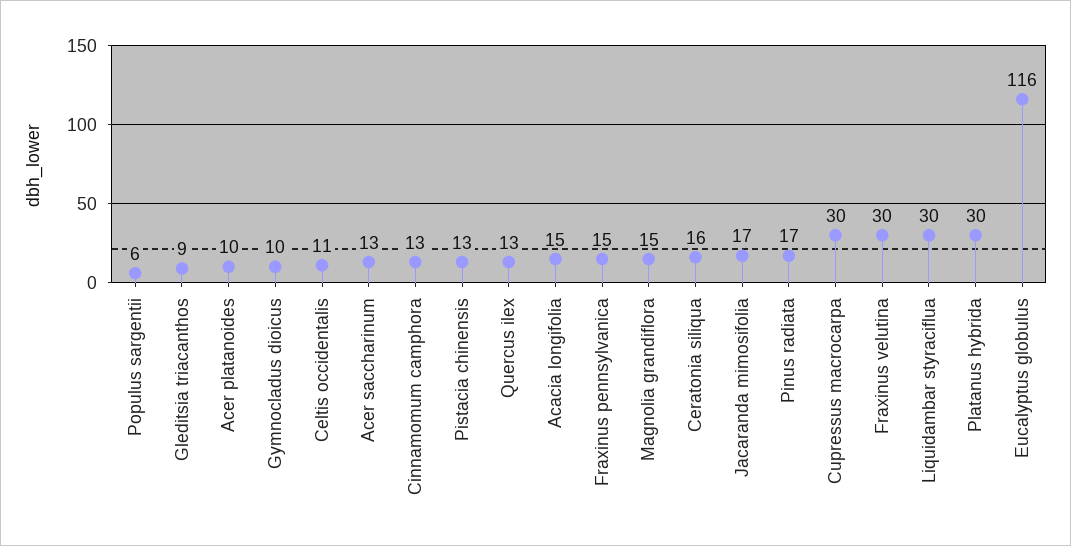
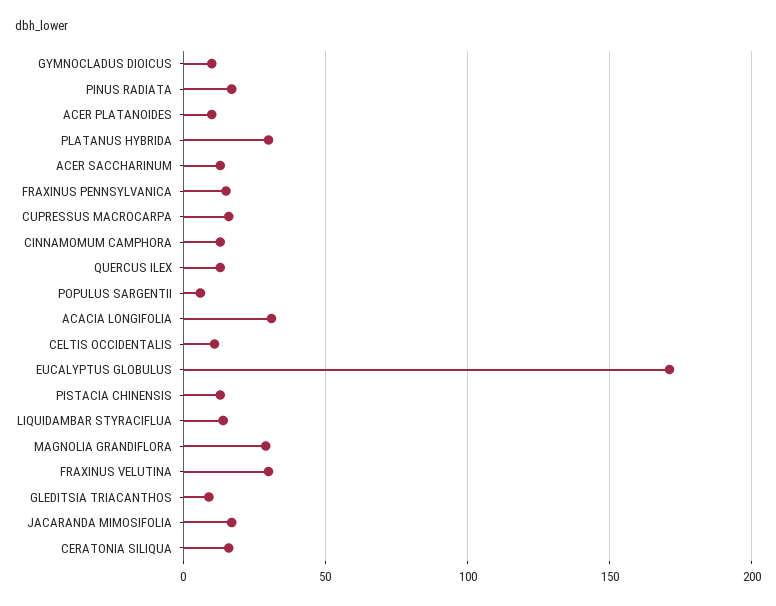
Acacia longifolia: 15 -> 30
Magnolia grandiflora: 15 -> 30
Cupressus macrocarpa: 30 -> 15
Liquidambar styraciflua: 30 -> 15
Eucalyptus globulus: 116 -> 170

